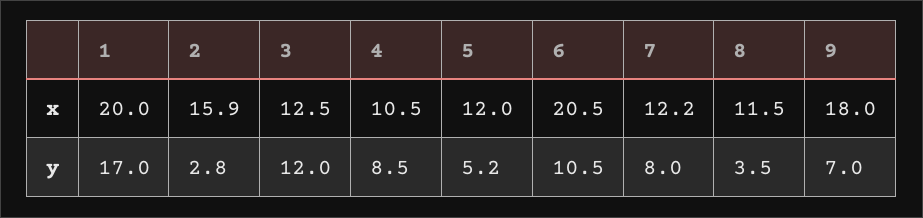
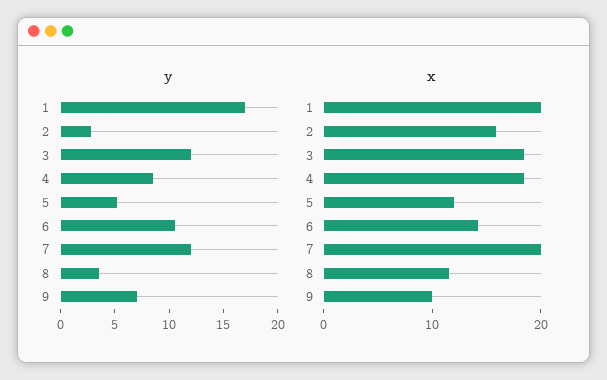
x, 3: 12.5 -> 18
x, 4: 10.5 -> 18
x, 6: 20.5 -> 14
x, 7: 12.2 -> 20
x, 9: 18 -> 10
y, 7: 8 -> 12

